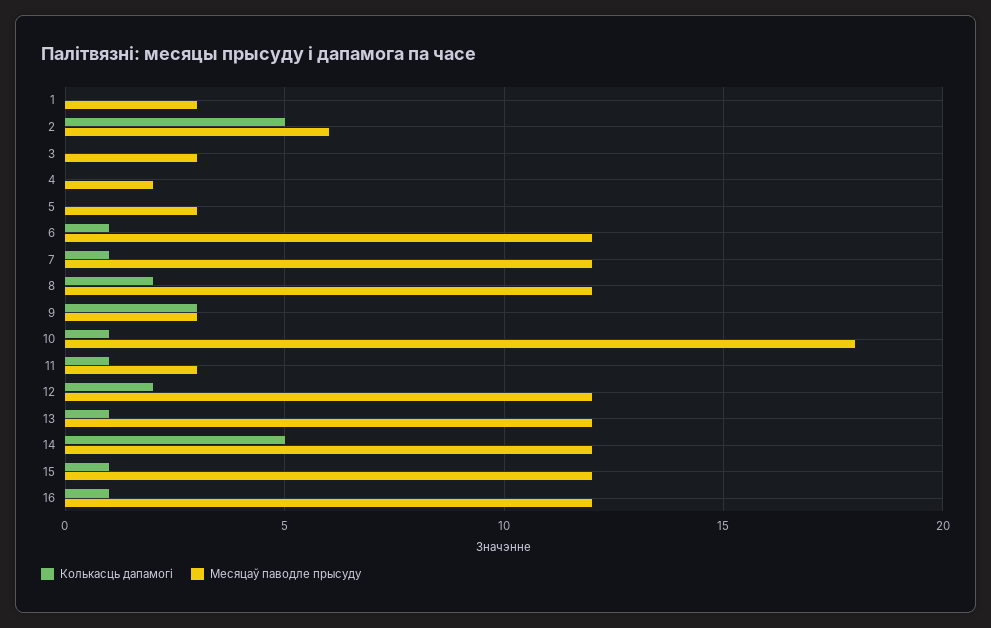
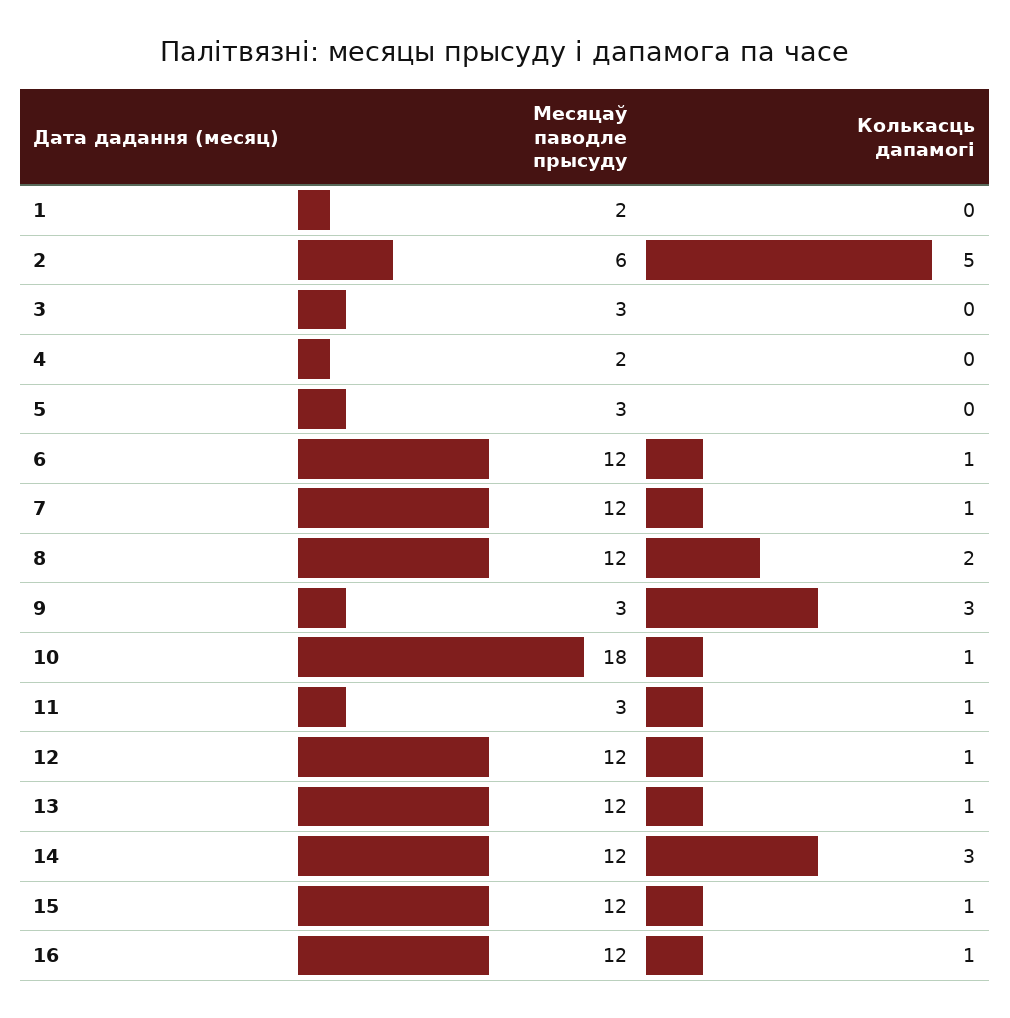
Месяцаў паводле прысуду, 1: 3 -> 2
Колькасць дапамогі, 12: 2 -> 1
Колькасць дапамогі, 14: 5 -> 3

